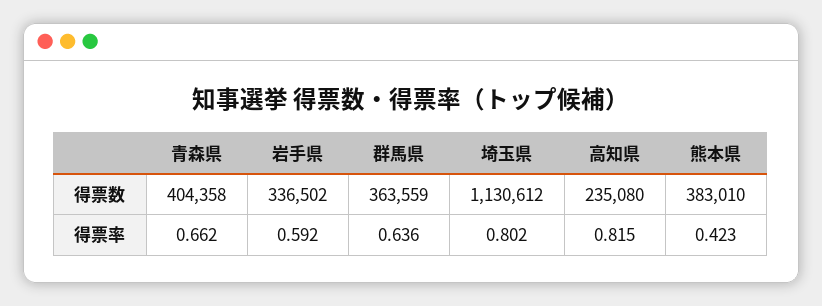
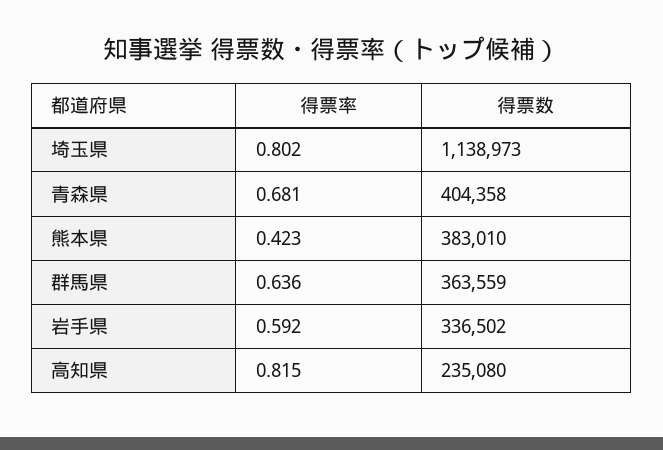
埼玉県, 得票数: 1130612 -> 1138973
青森県, 得票率: 0.662 -> 0.681

